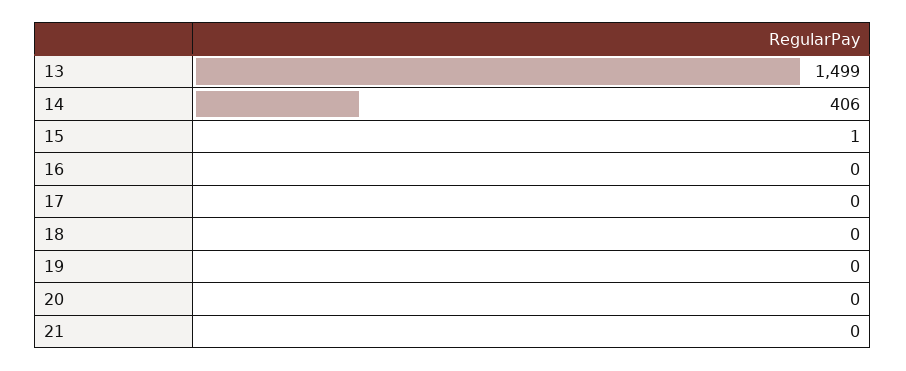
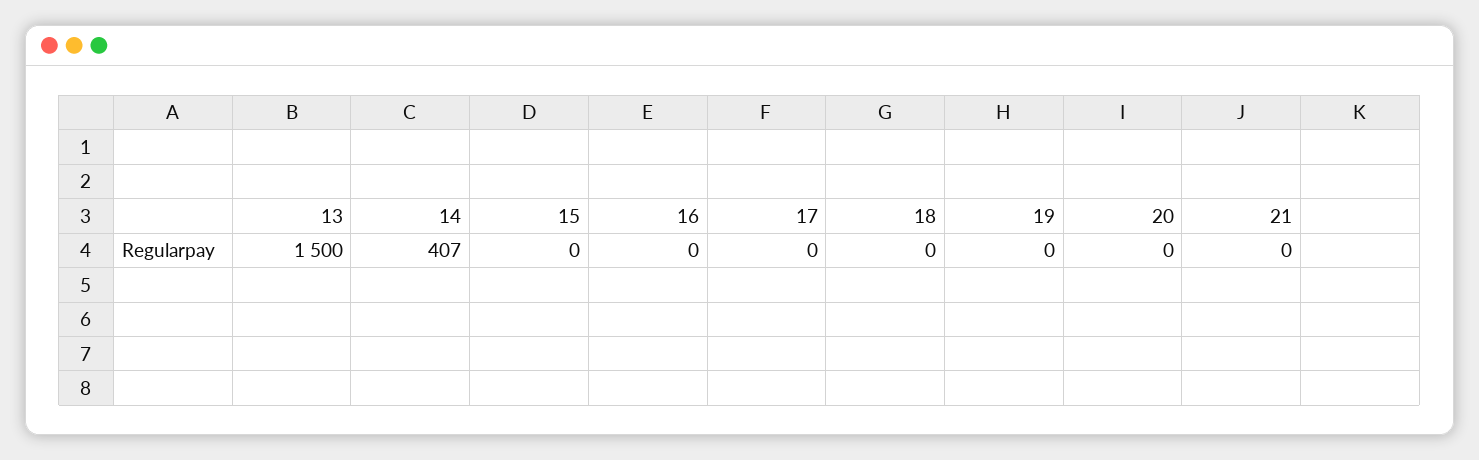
13: 1499 -> 1500
14: 406 -> 407
15: 1 -> 0

